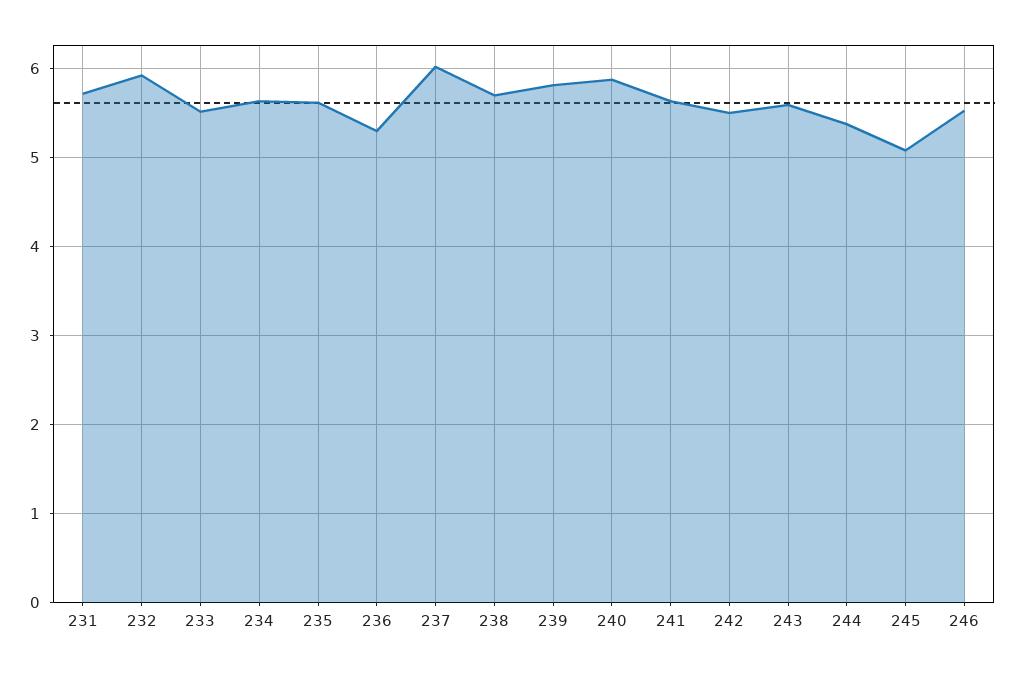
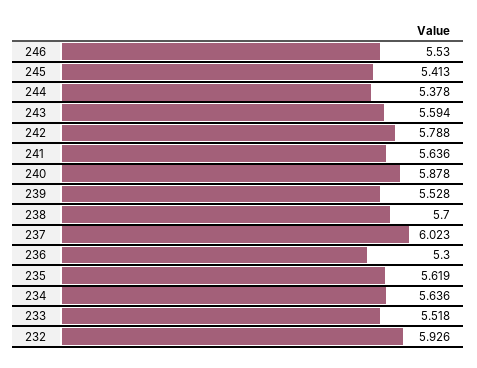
231: 5.7 -> none
239: 5.8 -> 5.528
242: 5.5 -> 5.788
245: 5.1 -> 5.413

